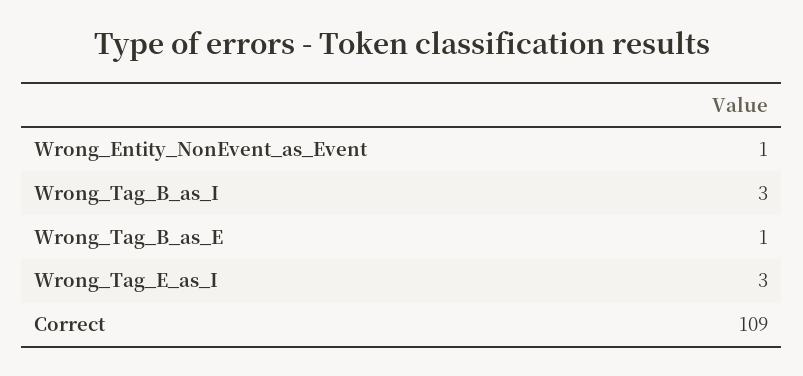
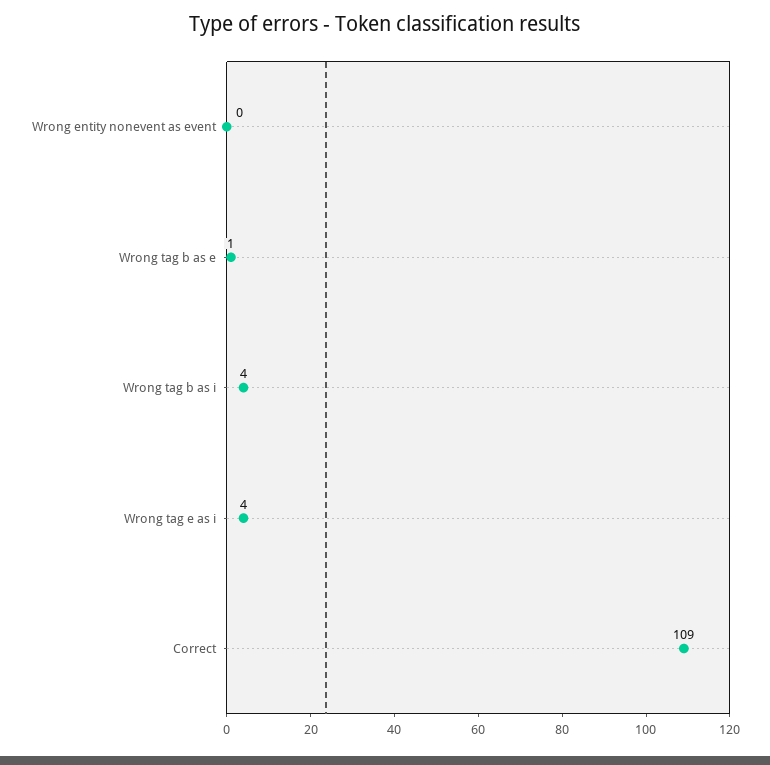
Wrong_Entity_NonEvent_as_Event: 1 -> 0
Wrong_Tag_B_as_I: 3 -> 4
Wrong_Tag_E_as_I: 3 -> 4

